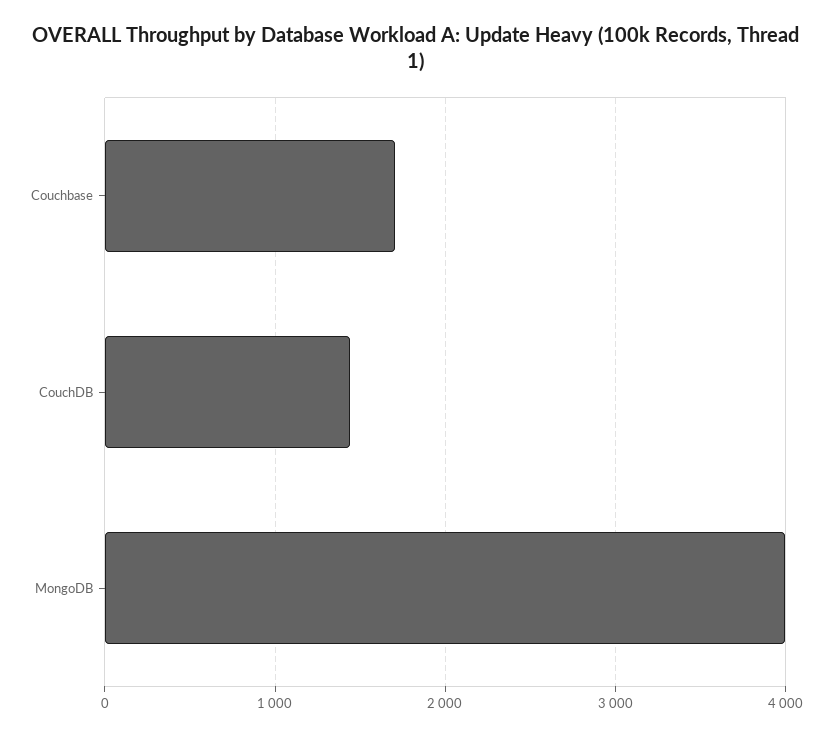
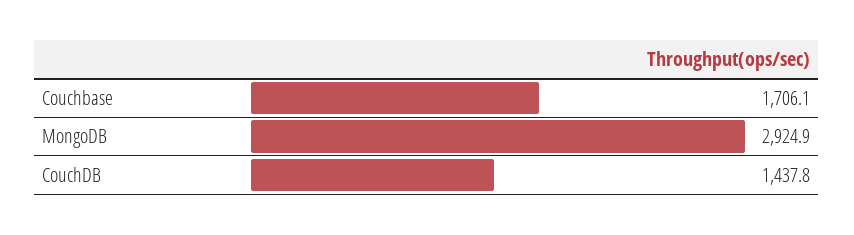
MongoDB: 4000 -> 2924.9

